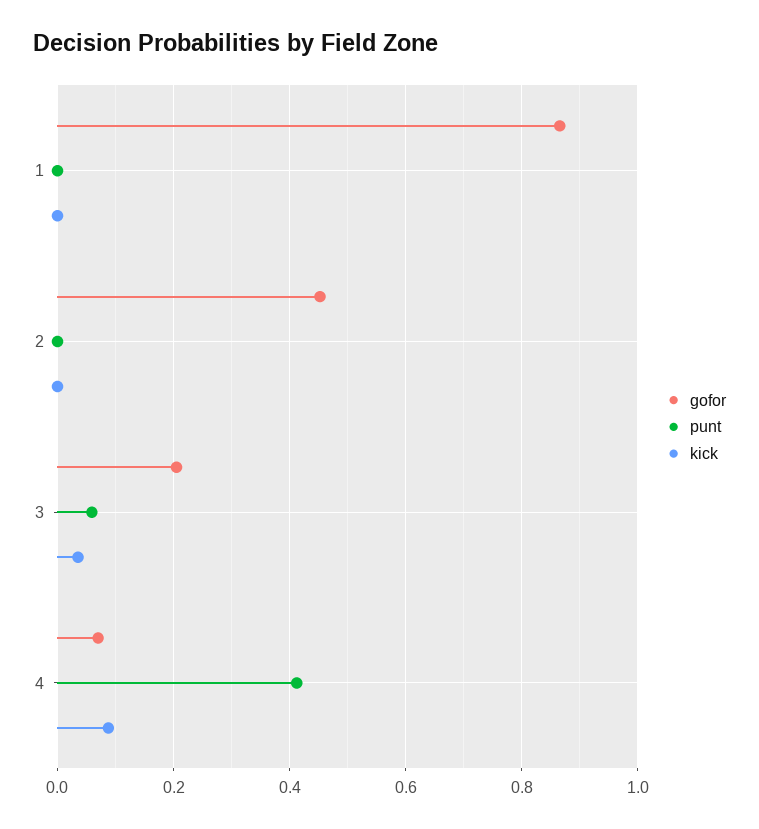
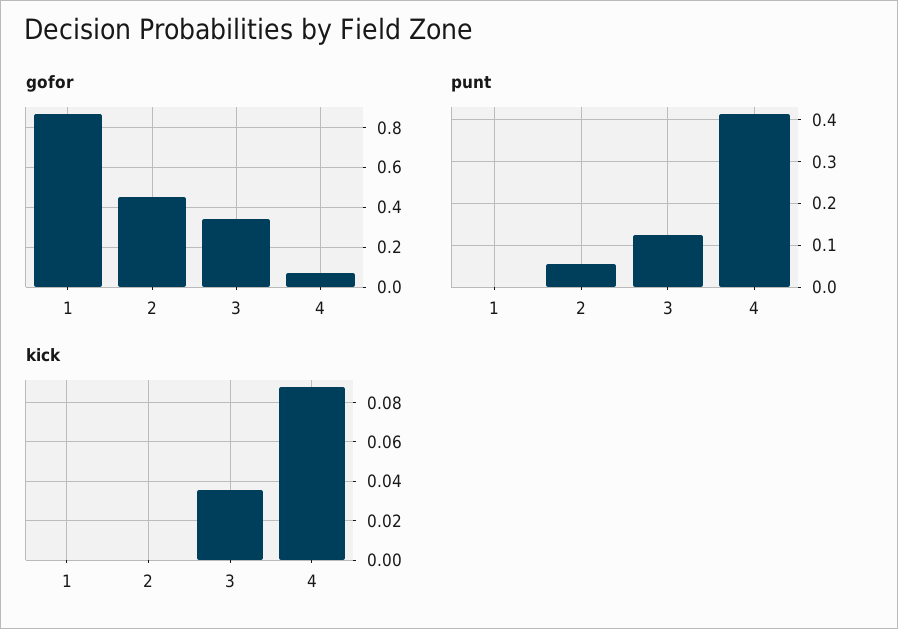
punt, 2: 0 -> 0.06
gofor, 3: 0.2 -> 0.35
punt, 3: 0.06 -> 0.12

